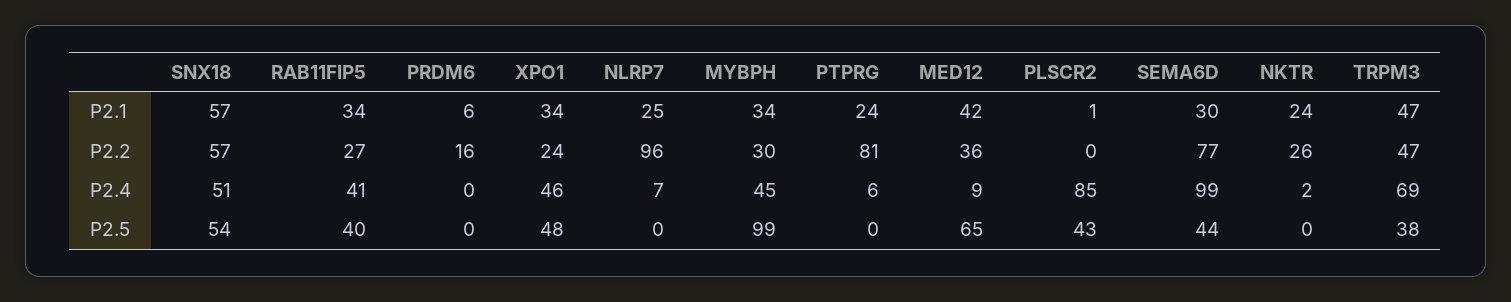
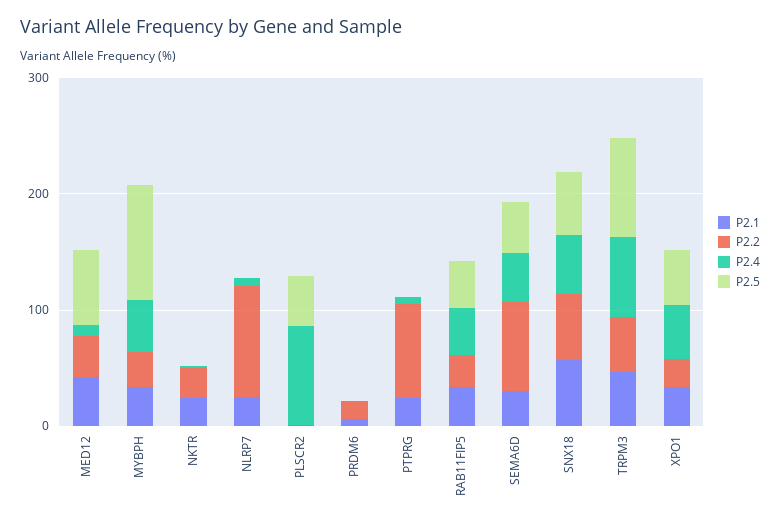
P2.4, SEMA6D: 99 -> 40
P2.5, TRPM3: 38 -> 80

